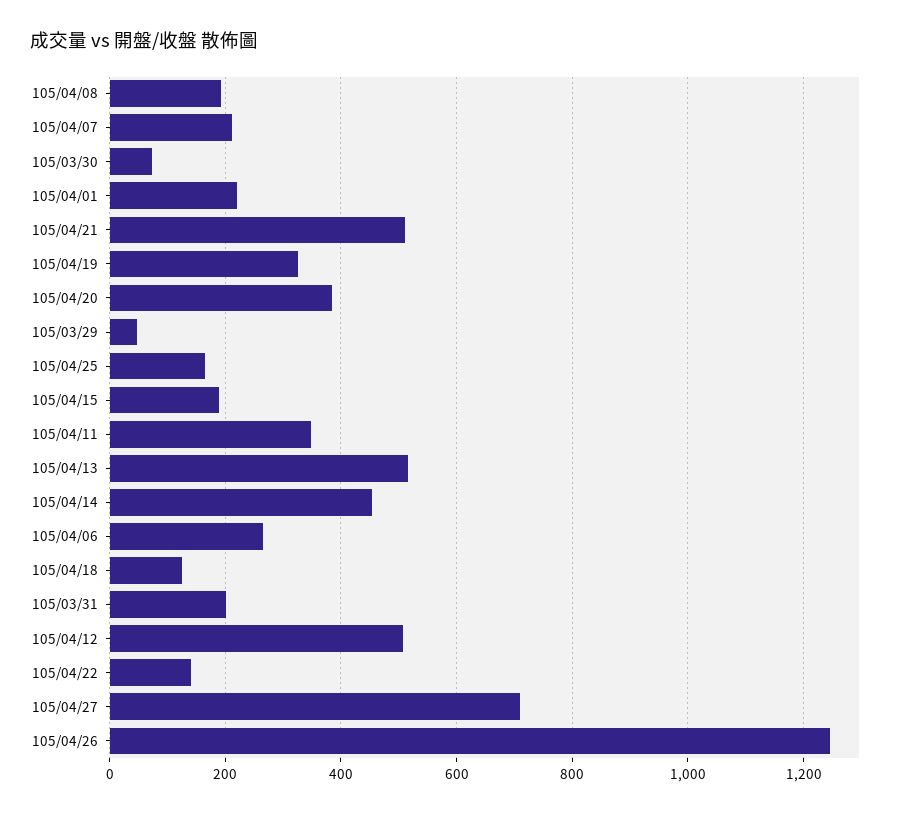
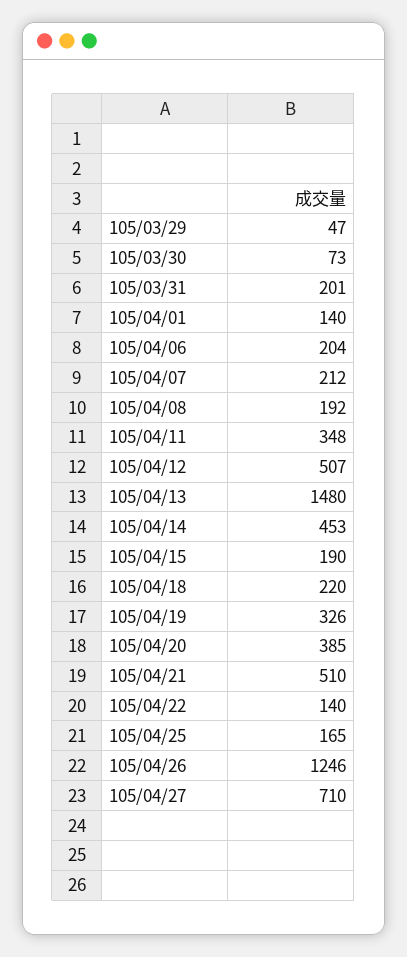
105/04/01: 220 -> 140
105/04/13: 520 -> 1480
105/04/06: 260 -> 204
105/04/18: 120 -> 220

